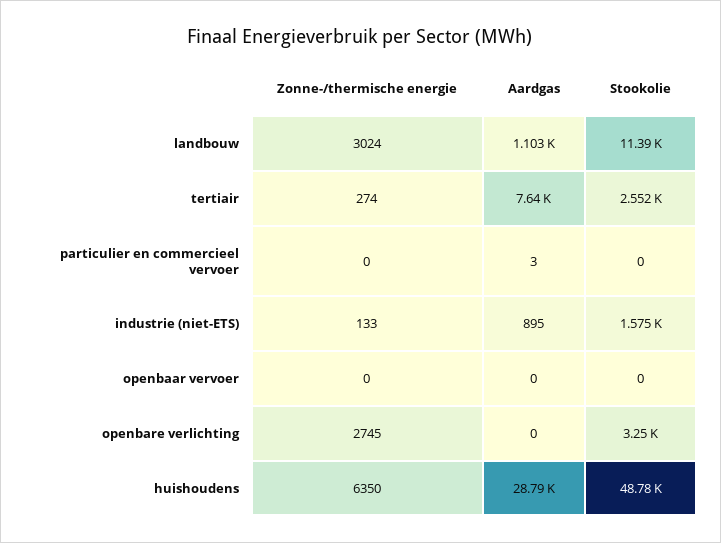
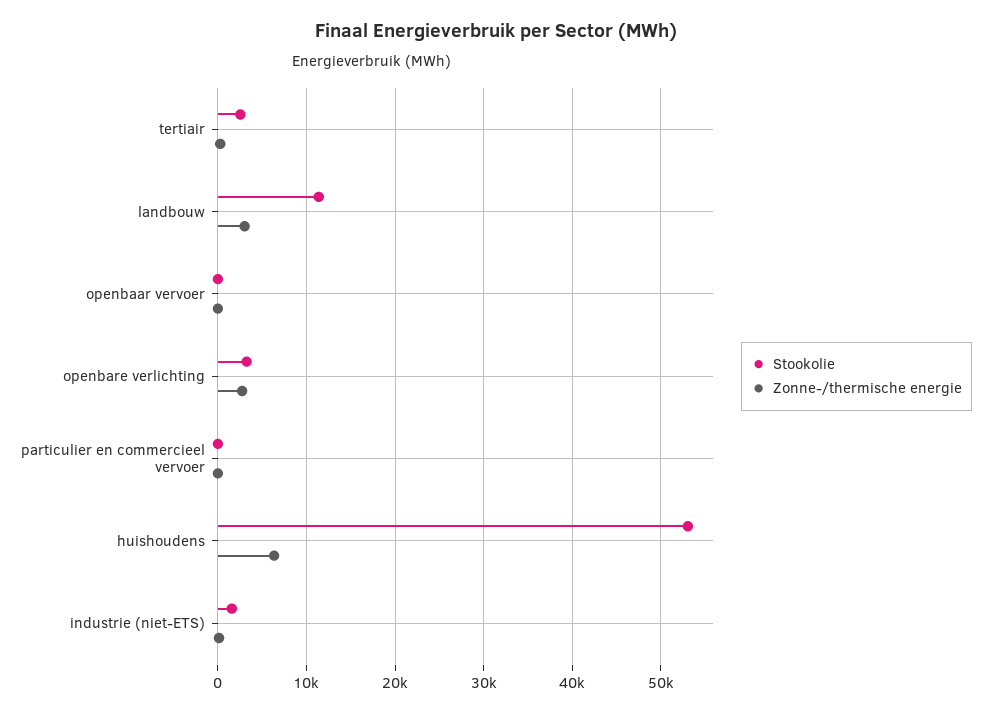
Aardgas, landbouw: 1103 -> none
Aardgas, tertiair: 7640 -> none
Aardgas, particulier en commercieel vervoer: 3 -> none
Aardgas, industrie (niet-ETS): 895 -> none
Aardgas, openbaar vervoer: 0 -> none
Aardgas, openbare verlichting: 0 -> none
Aardgas, huishoudens: 28790 -> none
Stookolie, huishoudens: 48780 -> 53000

